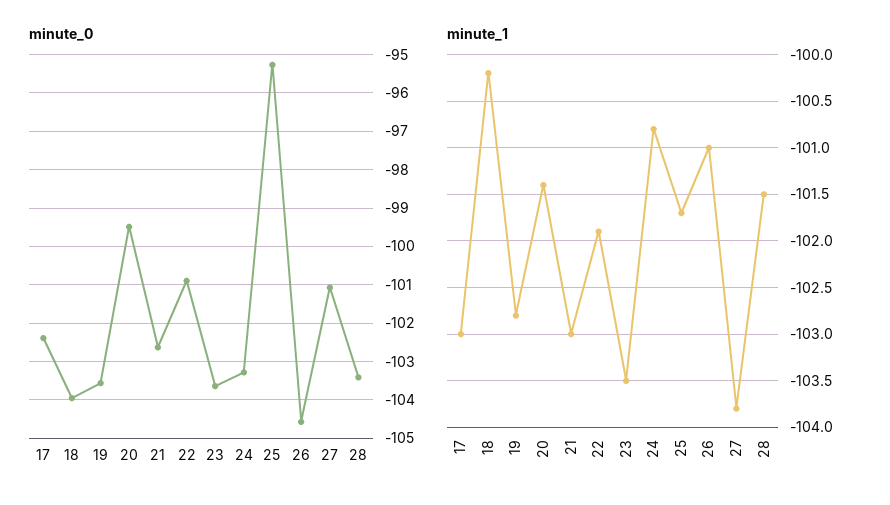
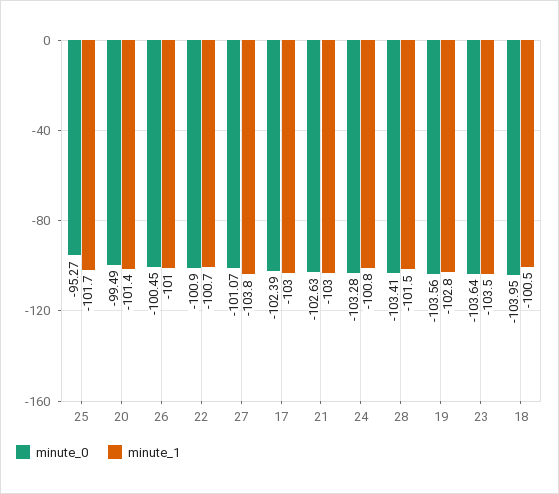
minute_0, 26: -104.6 -> -100.45
minute_1, 18: -100.2 -> -100.5
minute_1, 22: -101.9 -> -100.7

